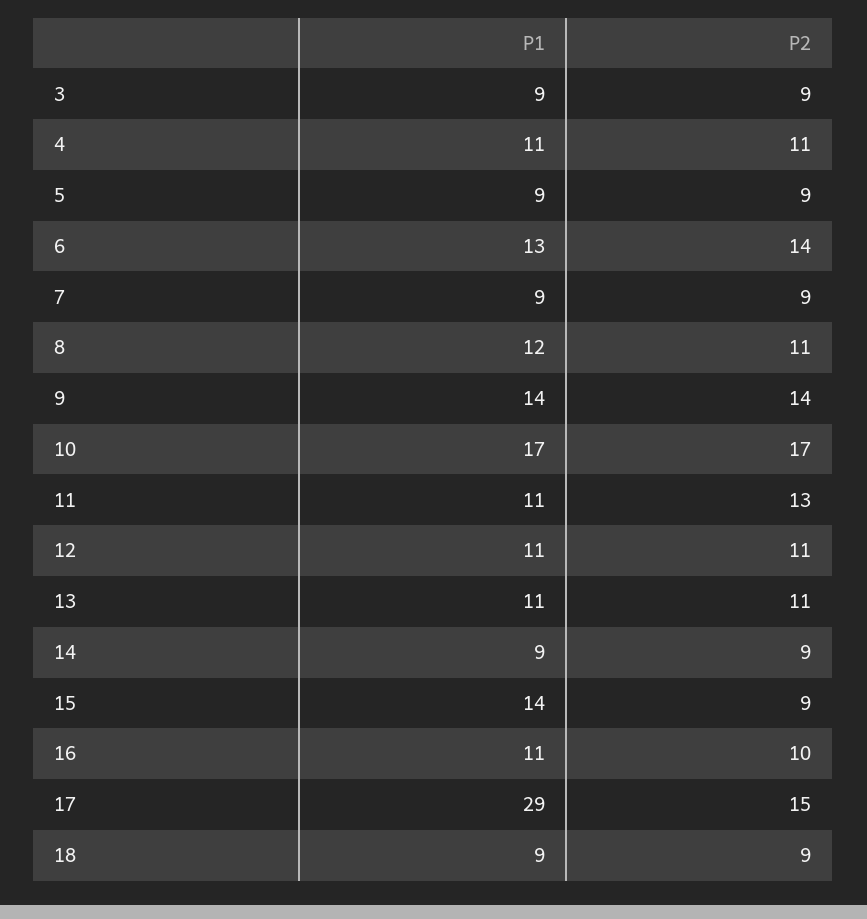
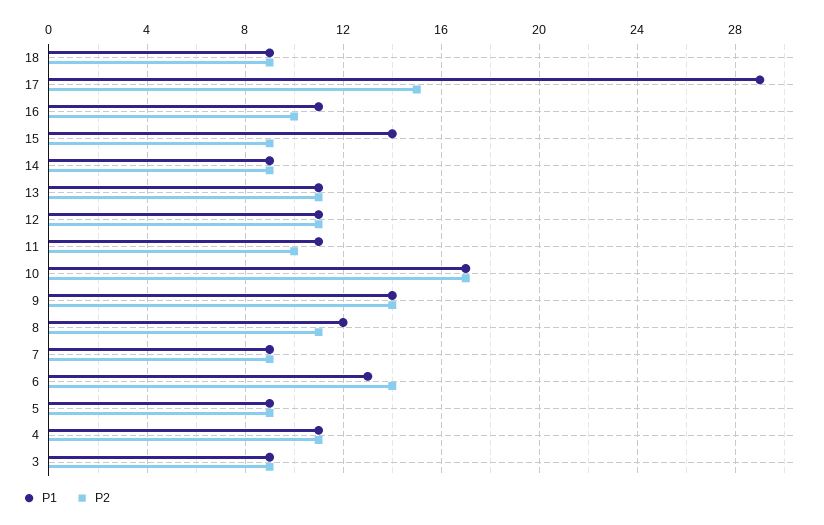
P2, 11: 13 -> 10

